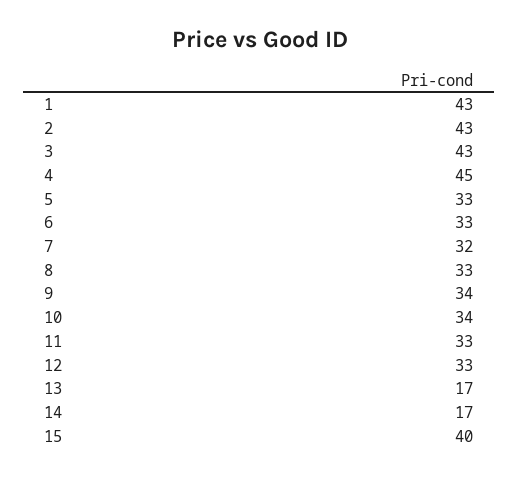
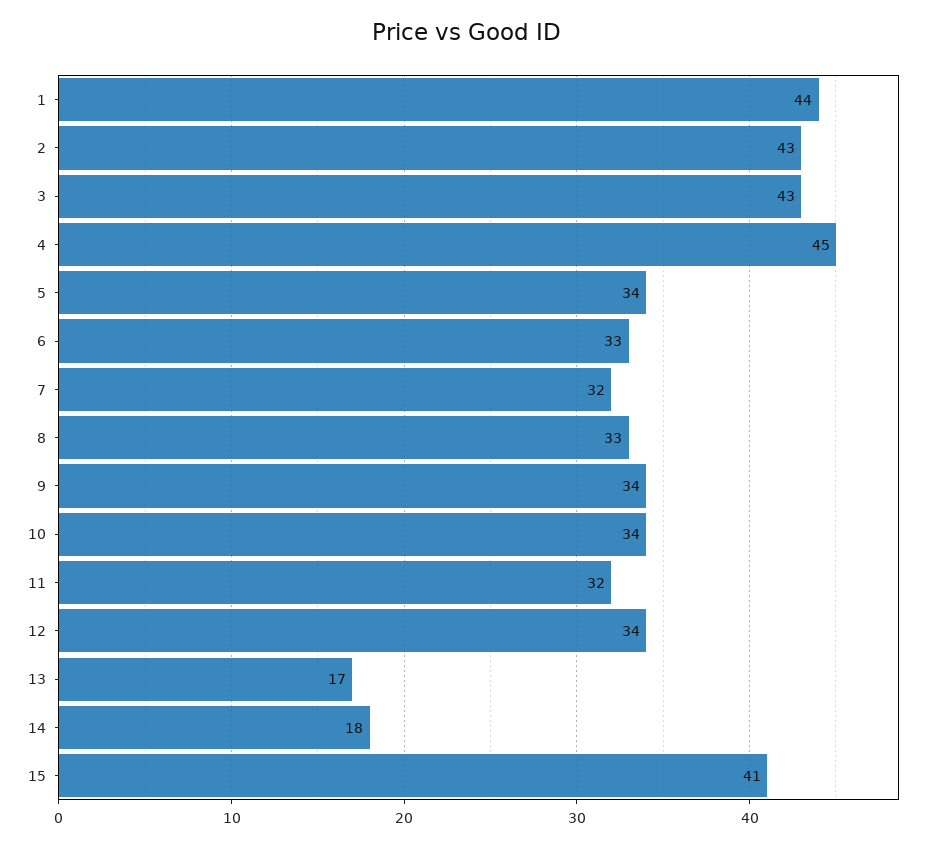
1: 43 -> 44
5: 33 -> 34
11: 33 -> 32
12: 33 -> 34
14: 17 -> 18
15: 40 -> 41

